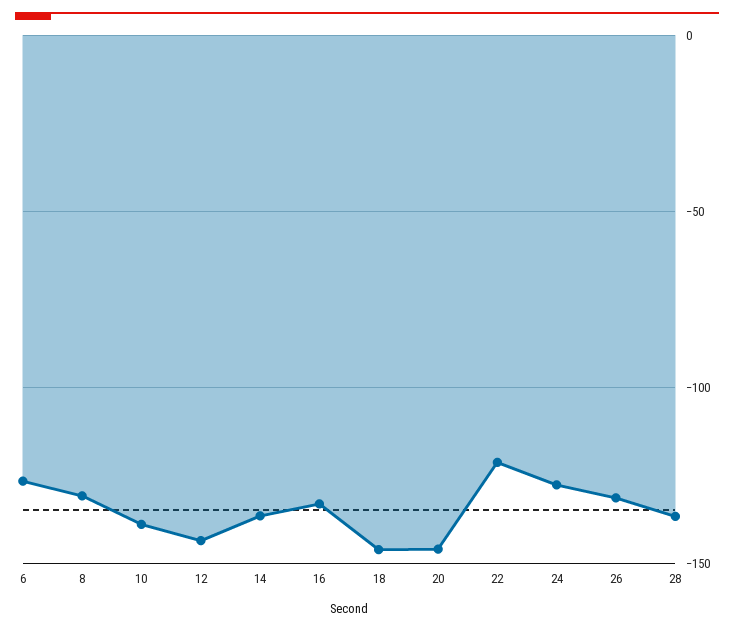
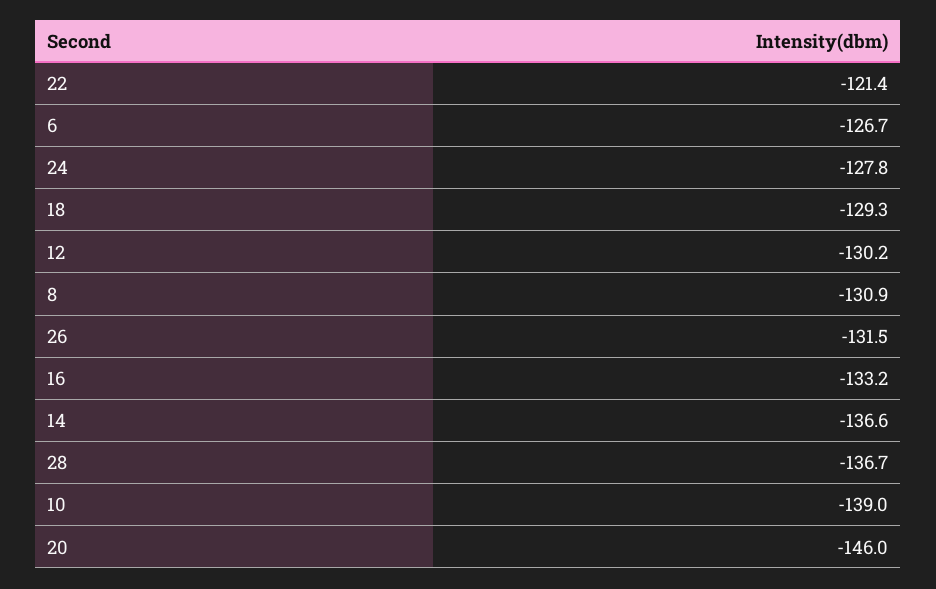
12: -145 -> -130.2
18: -145 -> -129.3

